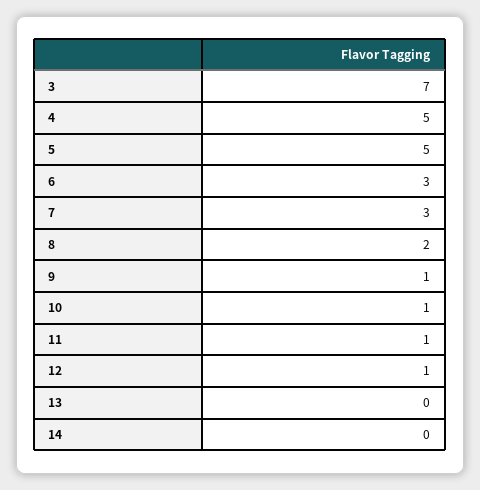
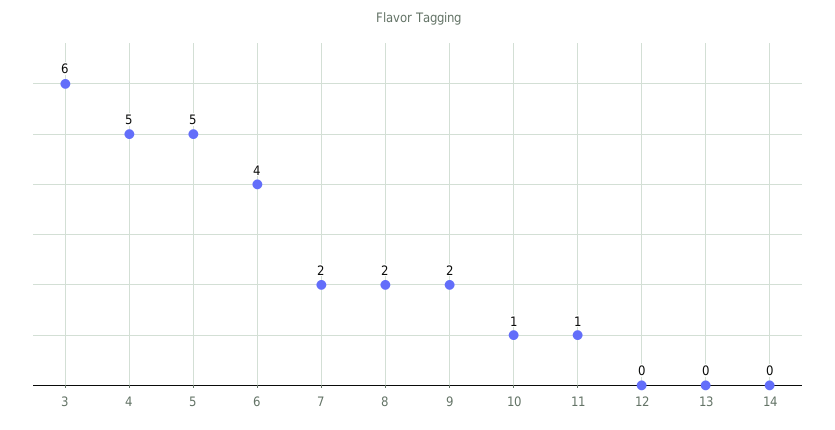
3: 7 -> 6
6: 3 -> 4
7: 3 -> 2
9: 1 -> 2
12: 1 -> 0

